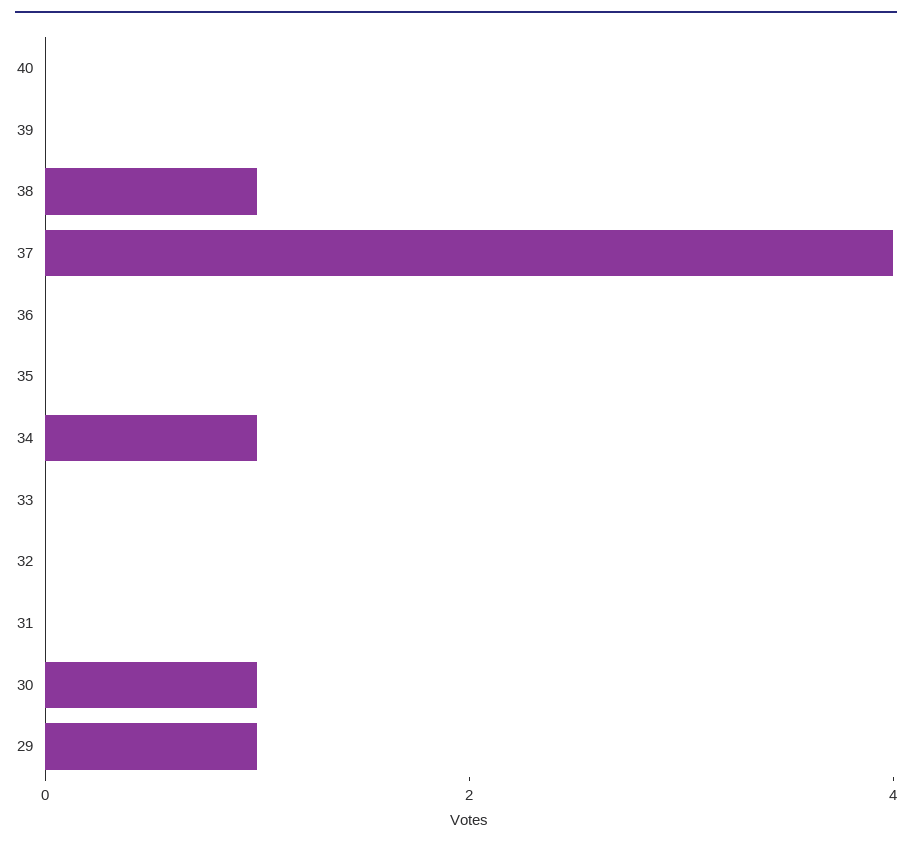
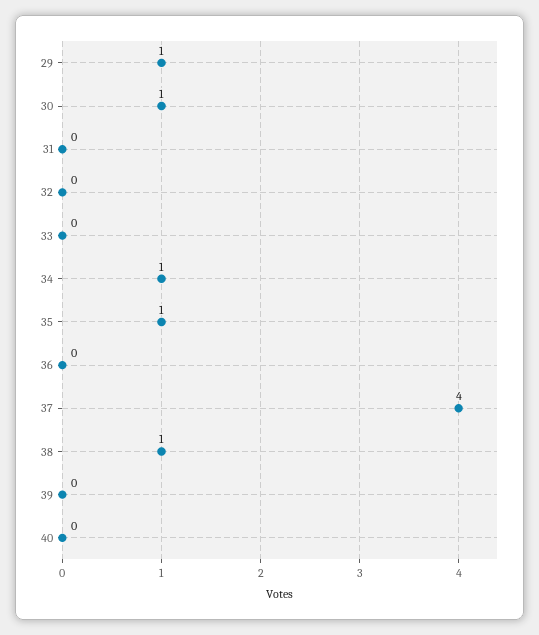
35: 0 -> 1

